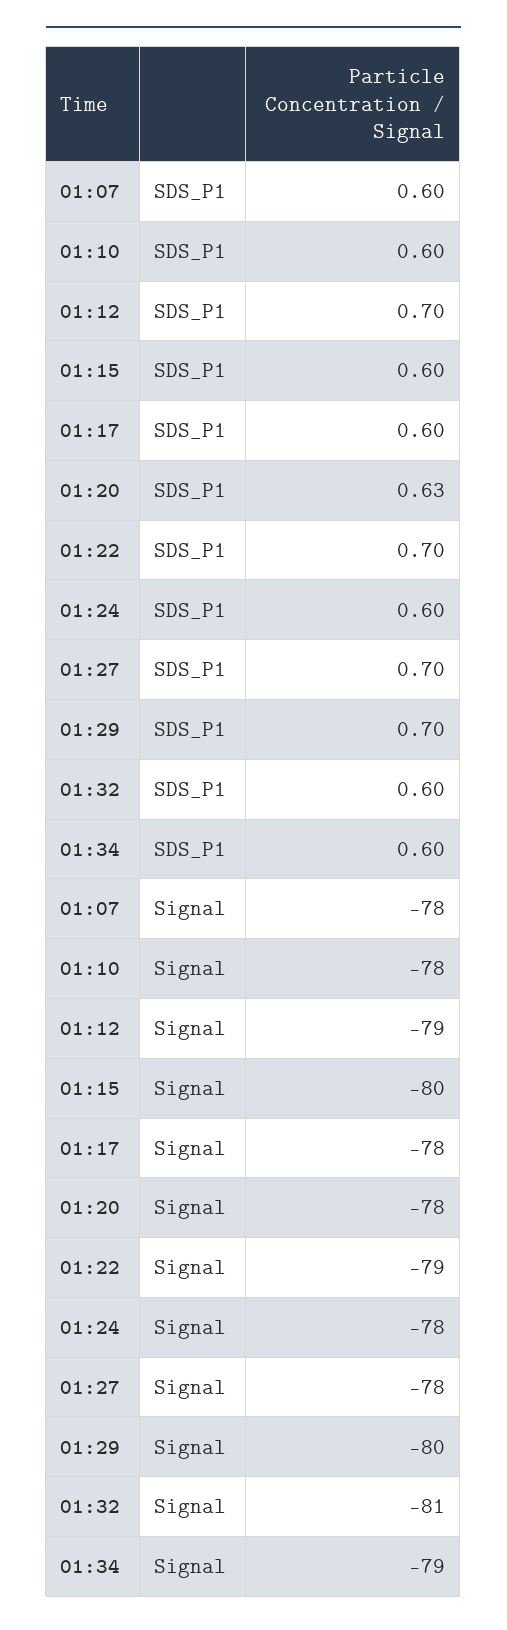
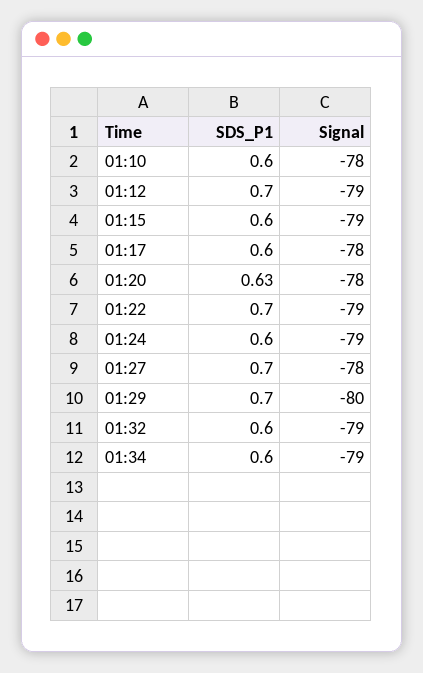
01:07, SDS_P1: 0.6 -> none
01:07, Signal: -78 -> none
01:15, Signal: -80 -> -79
01:24, Signal: -78 -> -79
01:32, Signal: -81 -> -79

